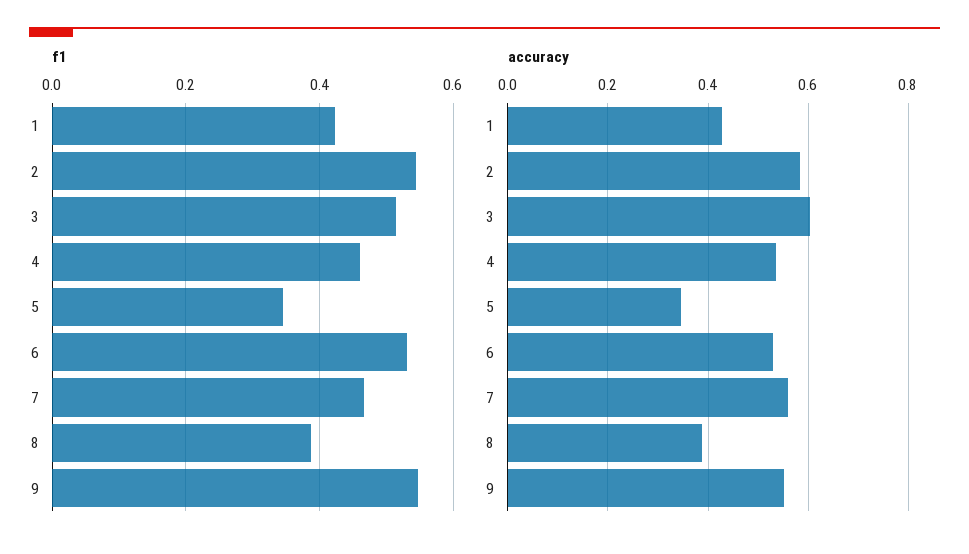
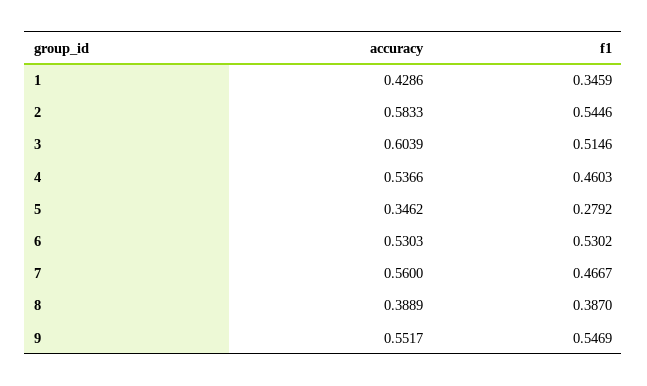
f1, 1: 0.42 -> 0.3459
f1, 5: 0.34 -> 0.2792

